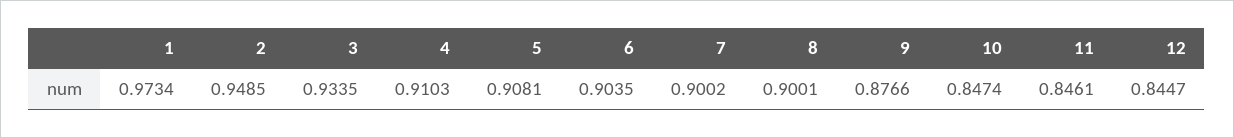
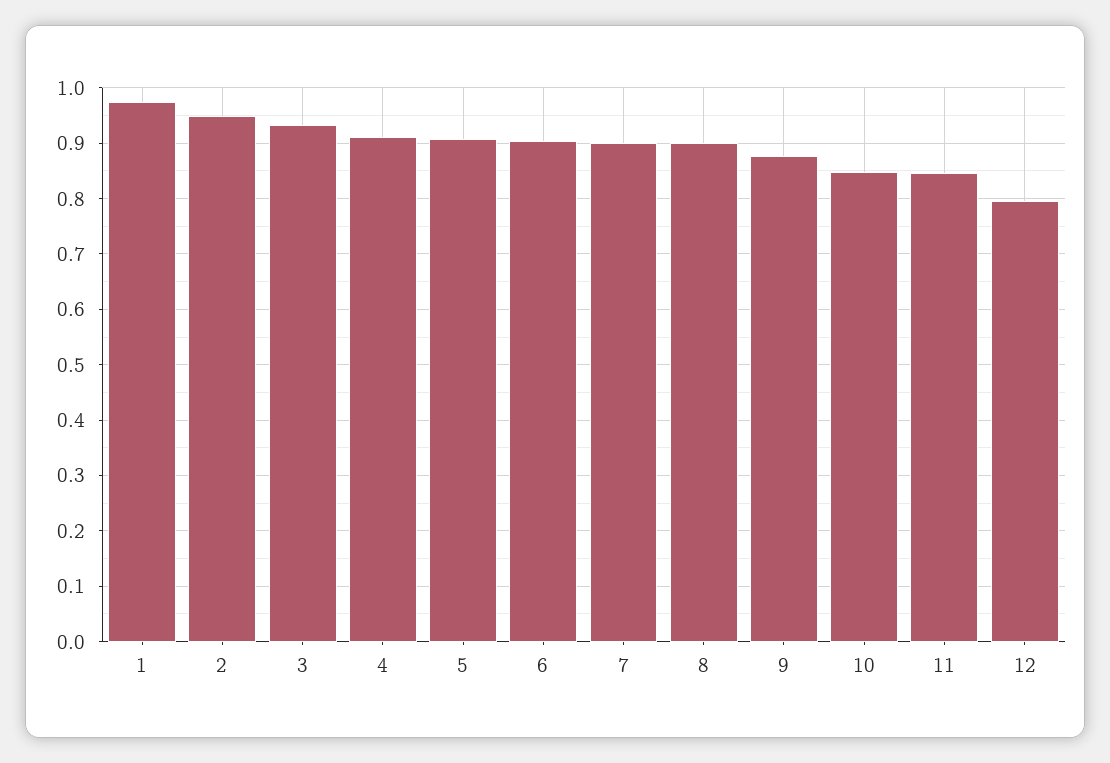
12: 0.8447 -> 0.8

